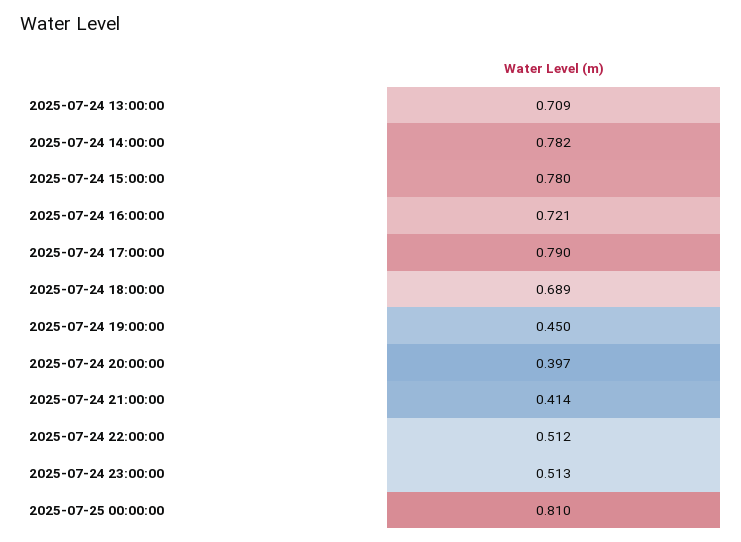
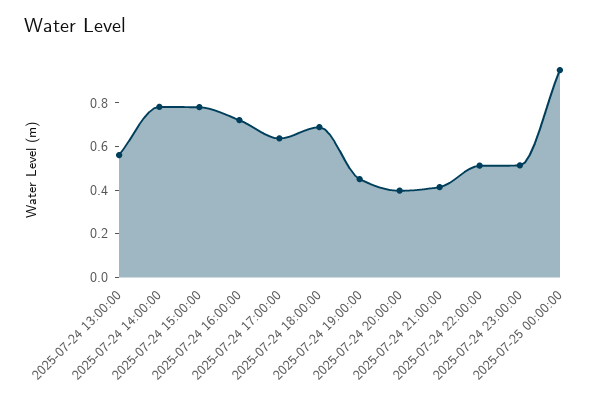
2025-07-24 13:00:00: 0.709 -> 0.55
2025-07-24 17:00:00: 0.79 -> 0.65
2025-07-25 00:00:00: 0.81 -> 0.95

